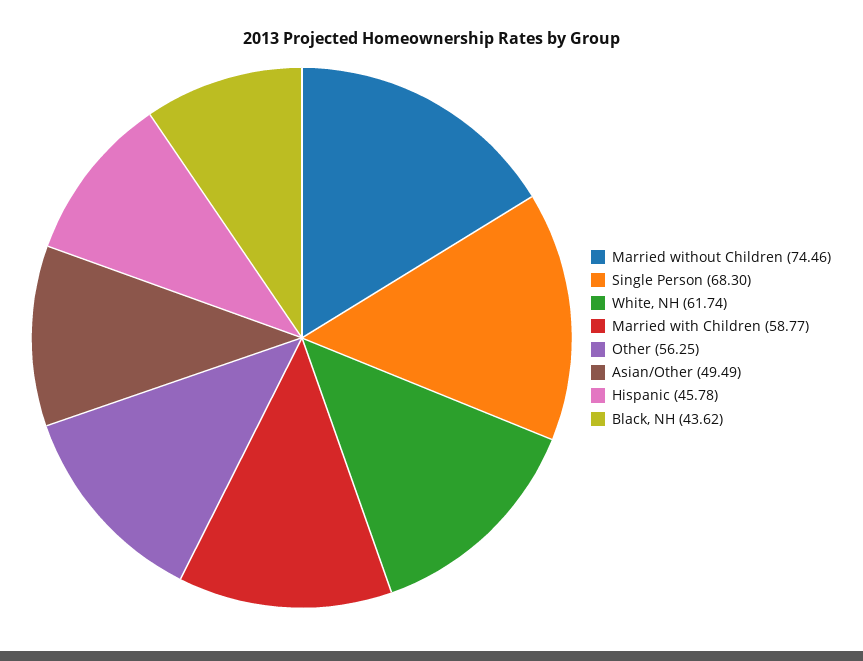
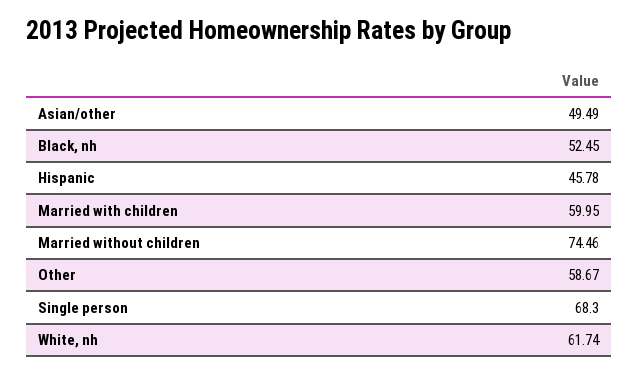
Married with Children: 58.77 -> 59.95
Other: 56.25 -> 58.67
Black, NH: 43.62 -> 52.45

